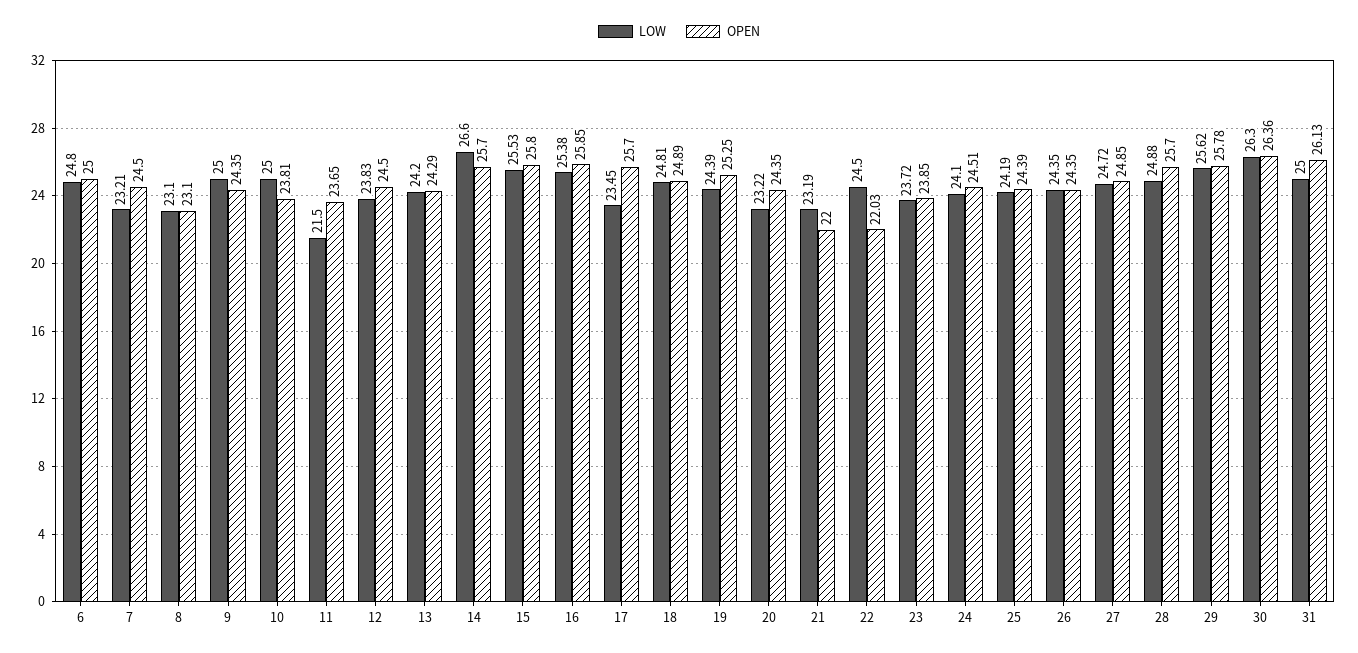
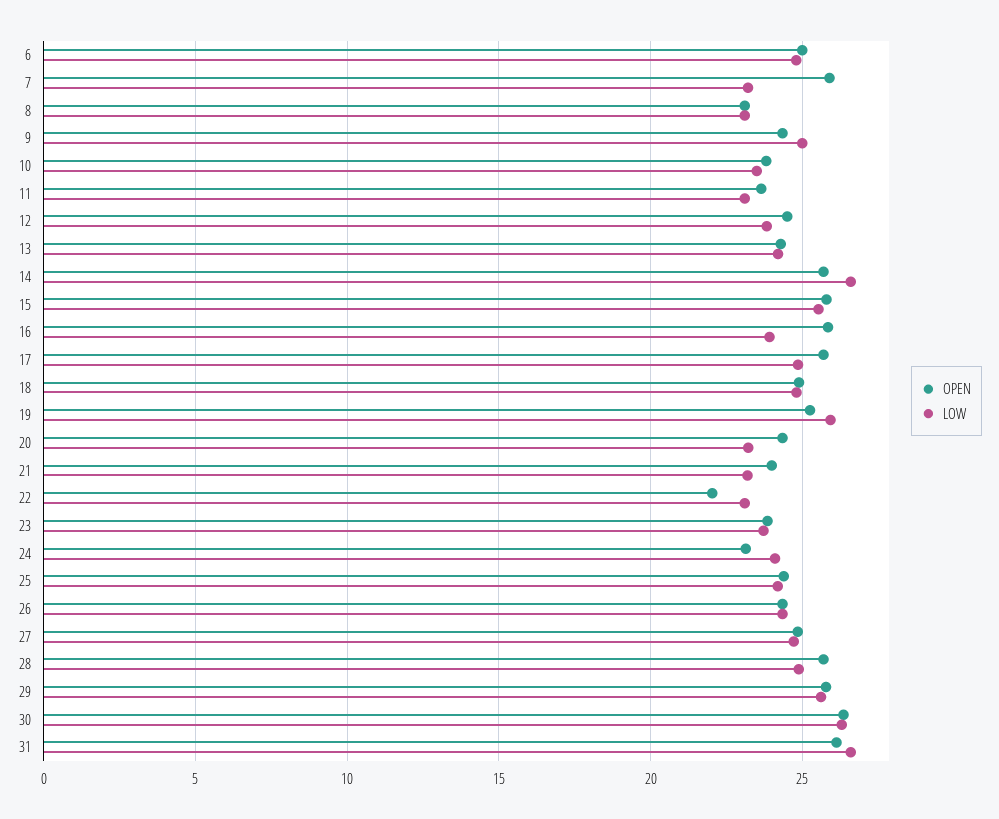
OPEN, 7: 24.5 -> 26
LOW, 10: 25 -> 23.5
LOW, 11: 21.5 -> 23
LOW, 16: 25.38 -> 24
LOW, 17: 23.45 -> 25
LOW, 19: 24.39 -> 26
OPEN, 21: 22 -> 24
LOW, 22: 24.5 -> 23
OPEN, 24: 24.51 -> 23
LOW, 31: 25 -> 26.5

